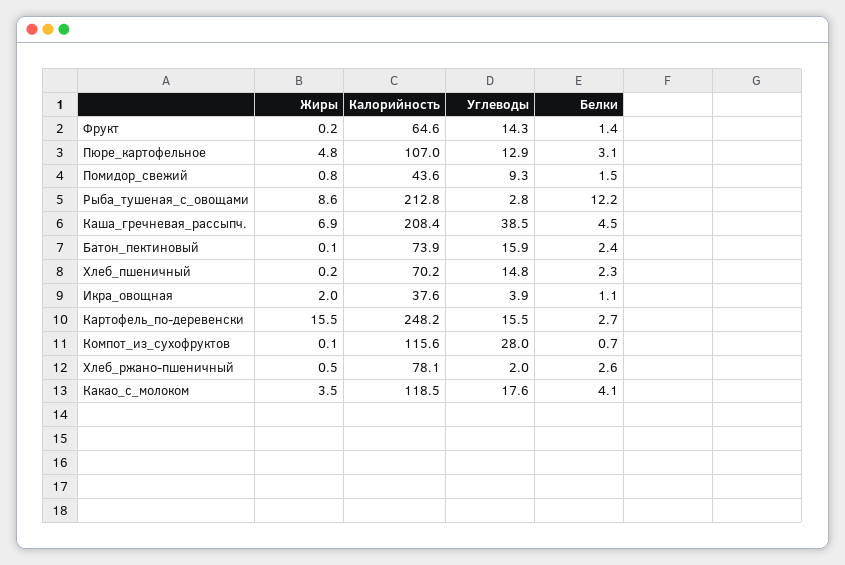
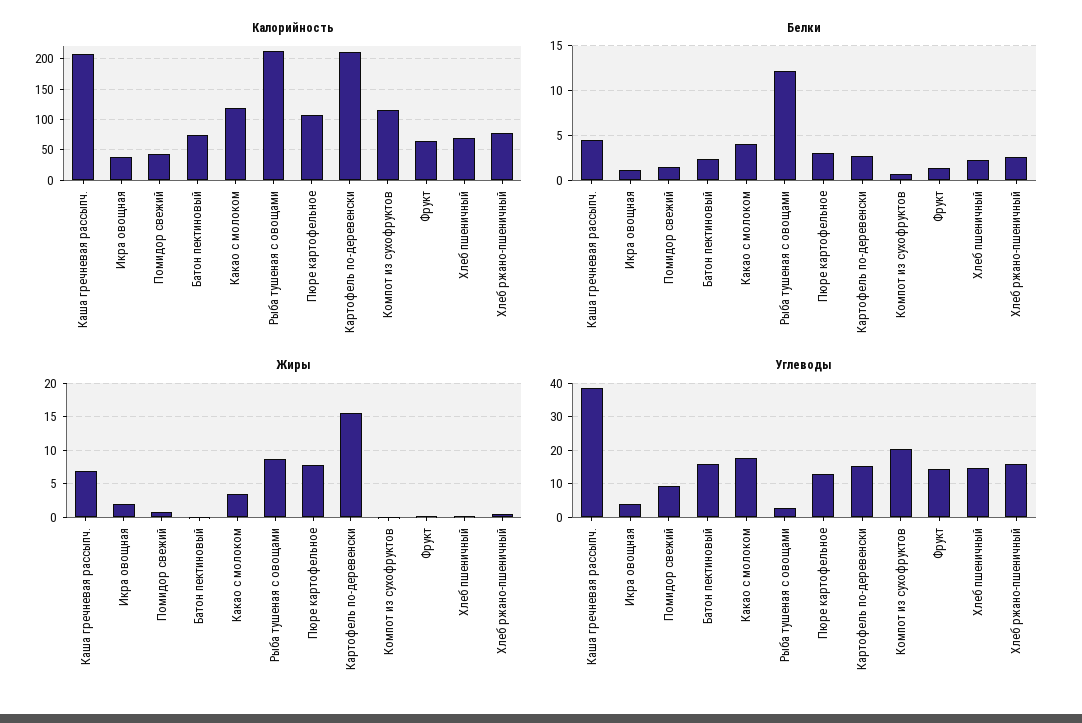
Жиры, Пюре_картофельное: 4.8 -> 8
Калорийность, Картофель_по-деревенски: 248.2 -> 210
Углеводы, Компот_из_сухофруктов: 28 -> 20
Углеводы, Хлеб_ржано-пшеничный: 2 -> 16

